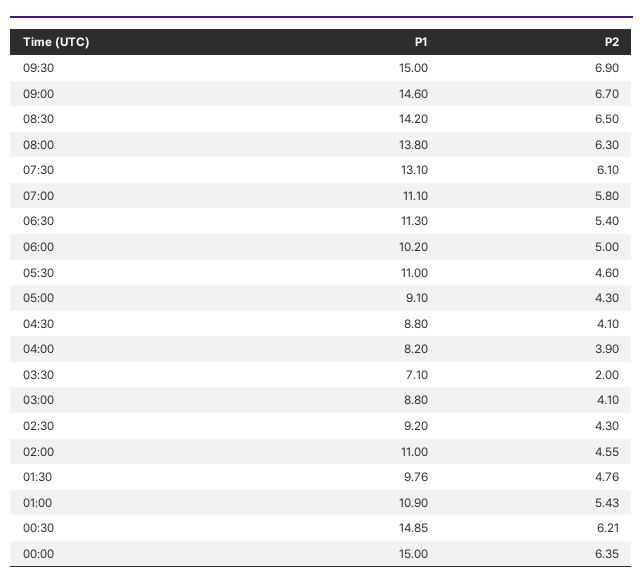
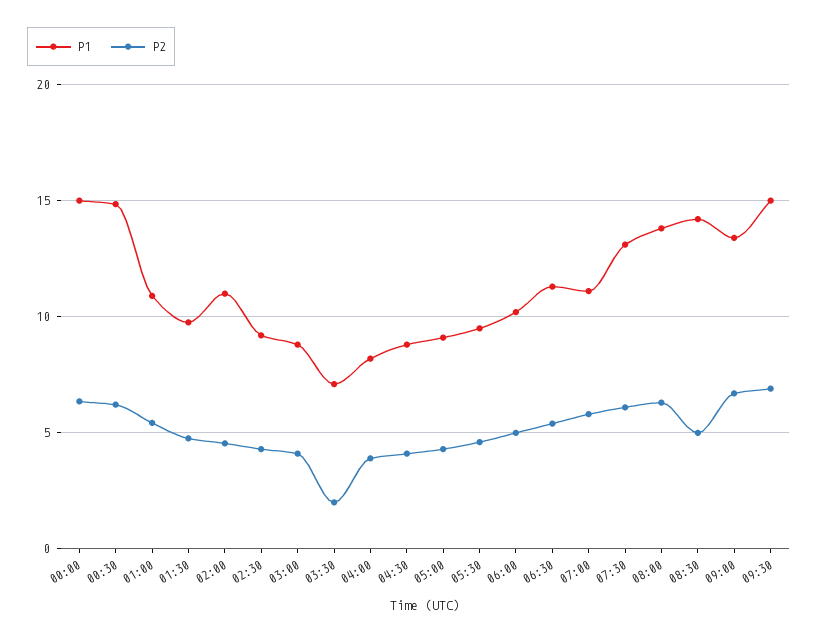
P1, 09:00: 14.6 -> 13.5
P2, 08:30: 6.5 -> 5
P1, 05:30: 11 -> 9.5

